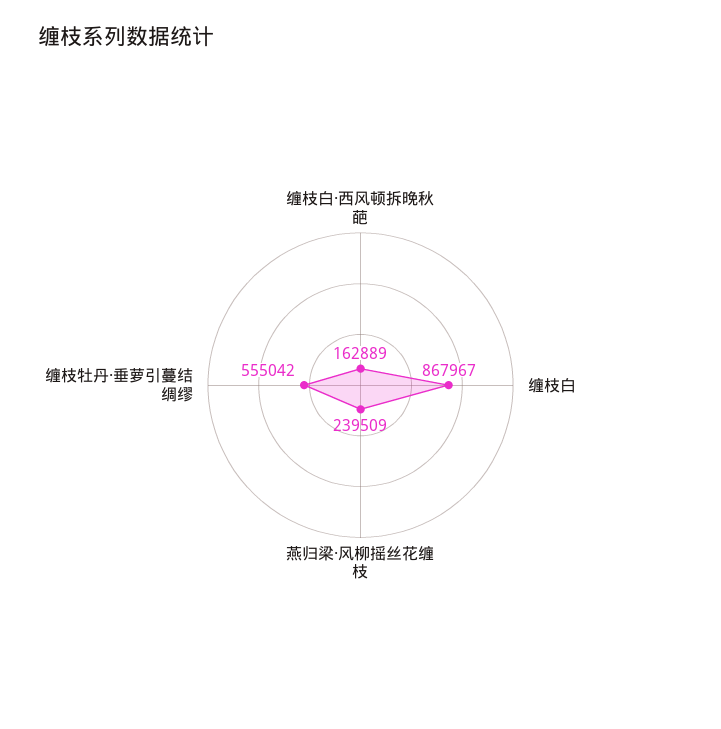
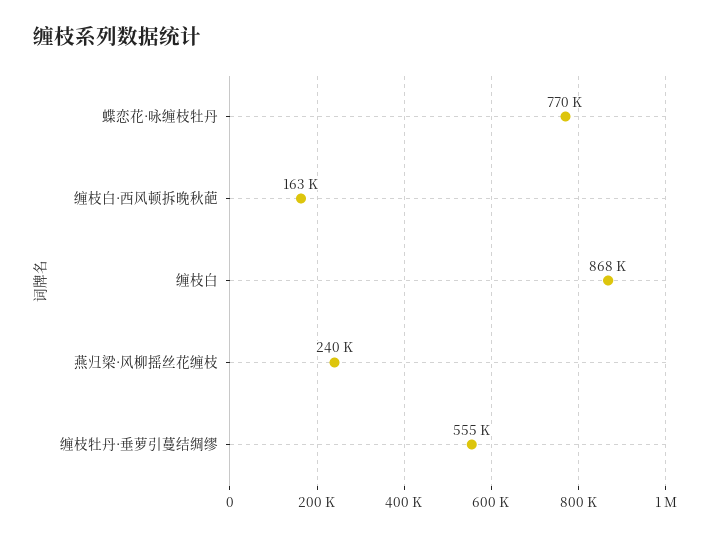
蝶恋花·咏缠枝牡丹: none -> 770000

